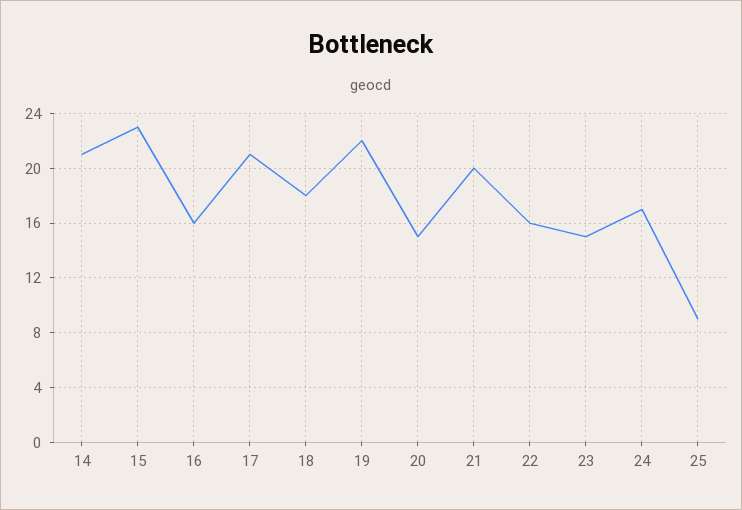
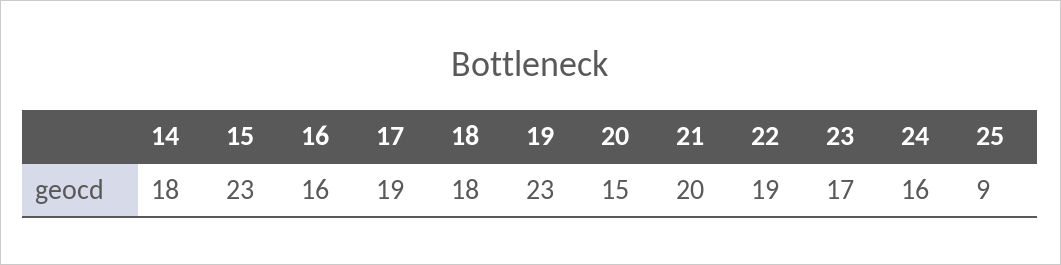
14: 21 -> 18
17: 21 -> 19
19: 22 -> 23
22: 16 -> 19
23: 15 -> 17
24: 17 -> 16

